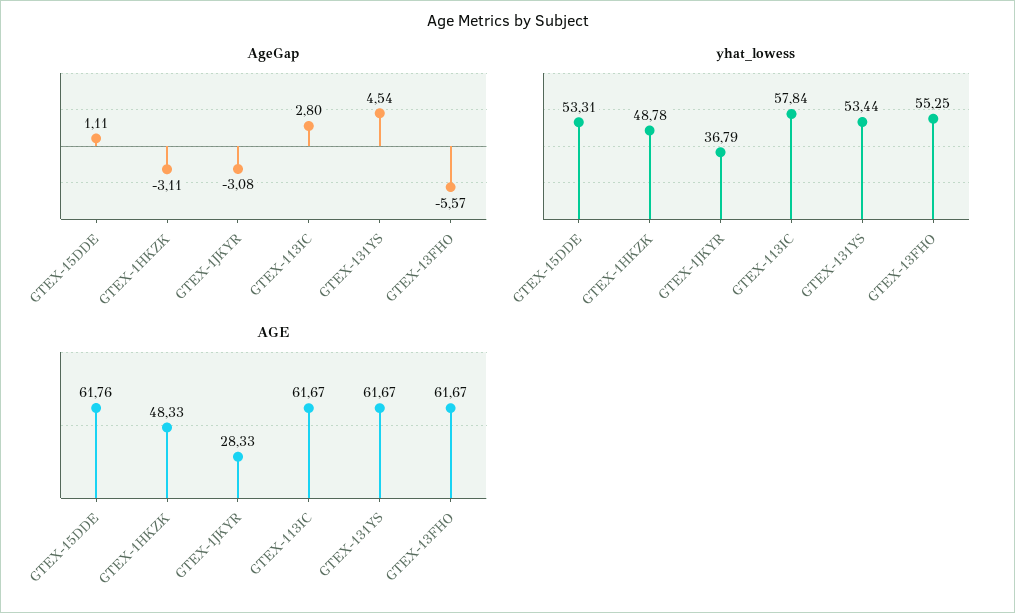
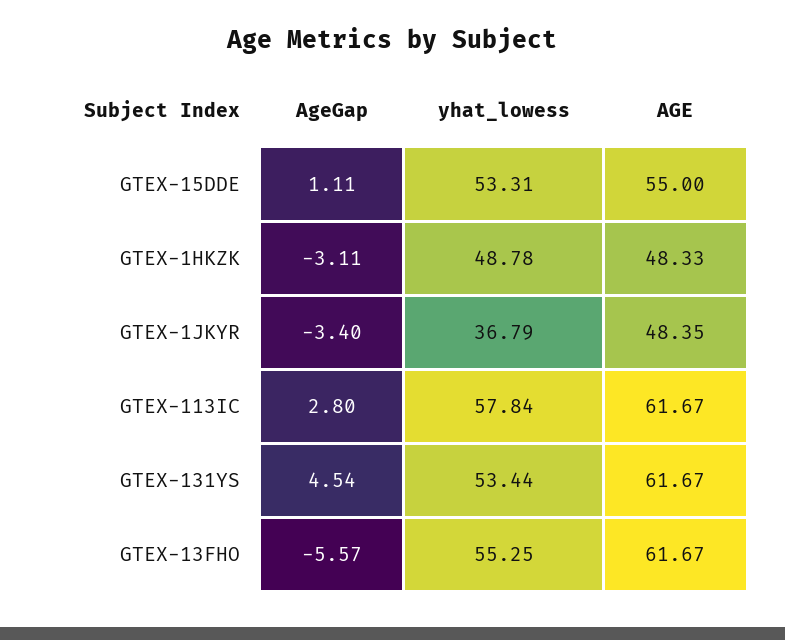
AgeGap, GTEX-1JKYR: -3.08 -> -3.4
AGE, GTEX-15DDE: 61.76 -> 55
AGE, GTEX-1JKYR: 28.33 -> 48.35

